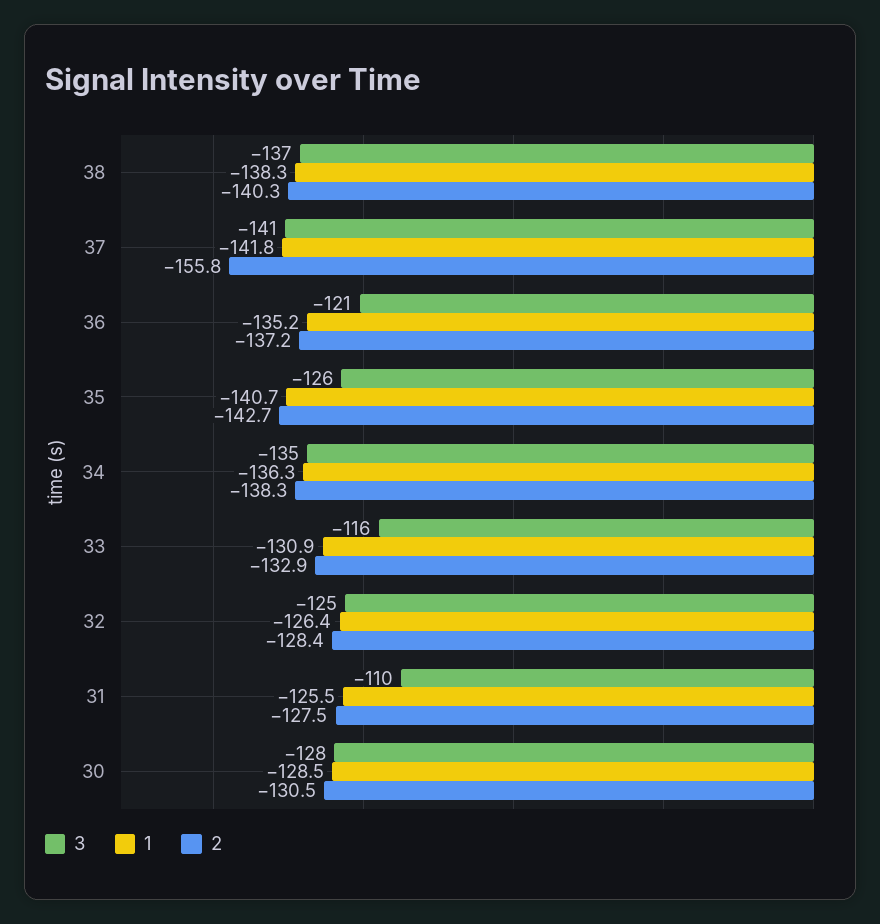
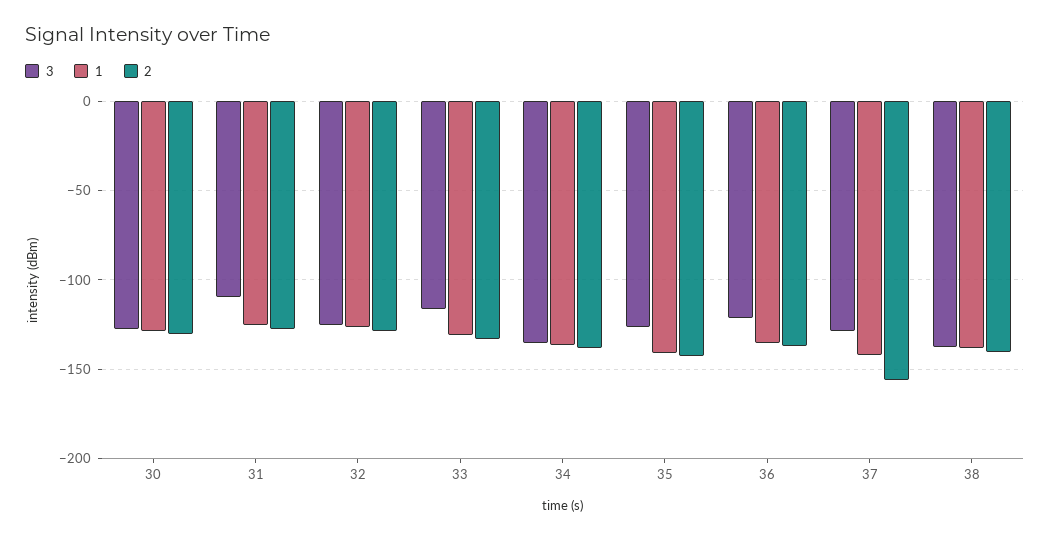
3, 37: -141 -> -130

